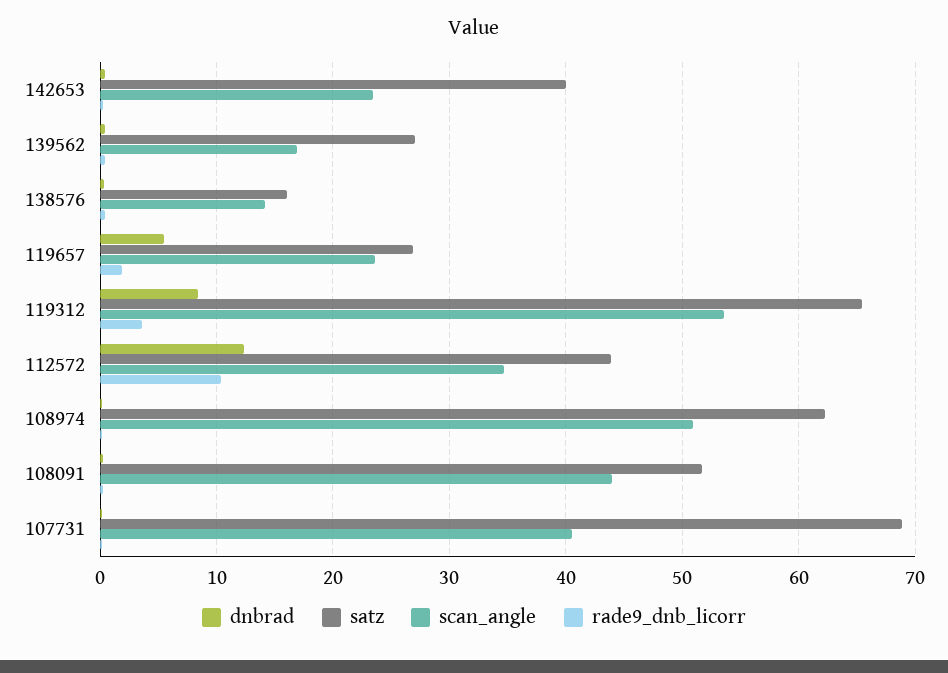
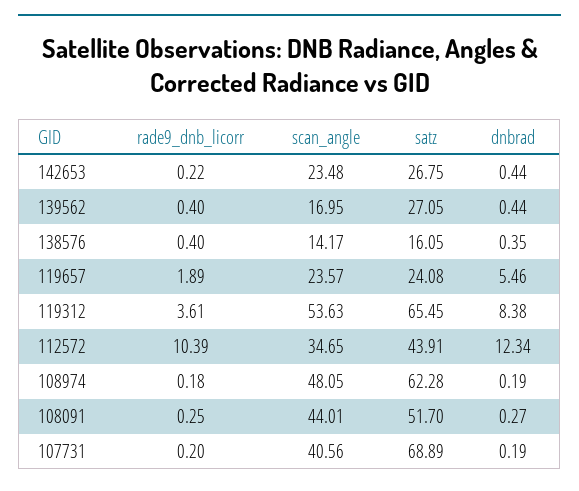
satz, 142653: 40 -> 26.75
satz, 119657: 27 -> 24.08
scan_angle, 108974: 51 -> 48.05

